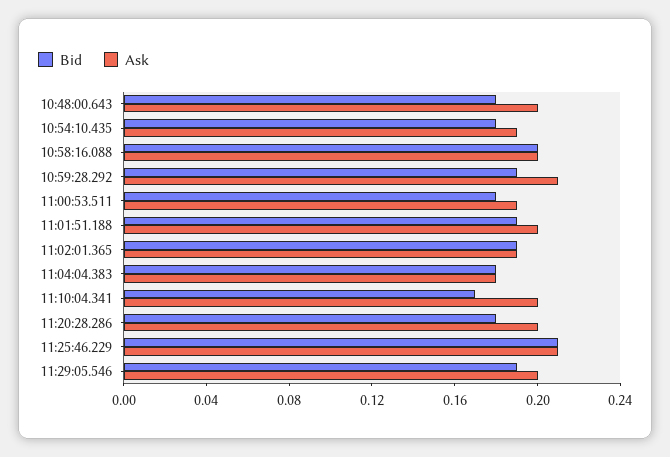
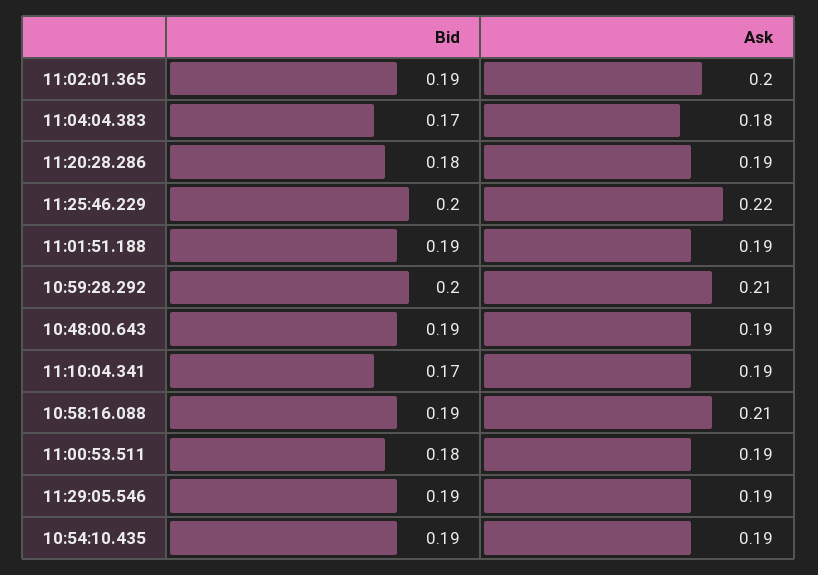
Bid, 10:48:00.643: 0.18 -> 0.19
Ask, 10:48:00.643: 0.2 -> 0.19
Bid, 10:54:10.435: 0.18 -> 0.19
Bid, 10:58:16.088: 0.2 -> 0.19
Ask, 10:58:16.088: 0.2 -> 0.21
Bid, 10:59:28.292: 0.19 -> 0.2
Ask, 11:01:51.188: 0.2 -> 0.19
Ask, 11:02:01.365: 0.19 -> 0.2
Bid, 11:04:04.383: 0.18 -> 0.17
Ask, 11:10:04.341: 0.2 -> 0.19
Ask, 11:20:28.286: 0.2 -> 0.19
Bid, 11:25:46.229: 0.21 -> 0.2
Ask, 11:25:46.229: 0.21 -> 0.22
Ask, 11:29:05.546: 0.2 -> 0.19

